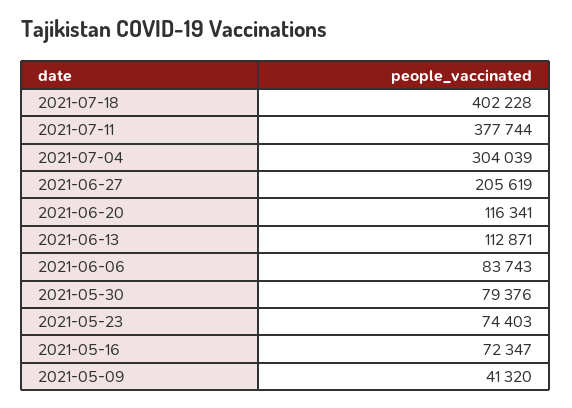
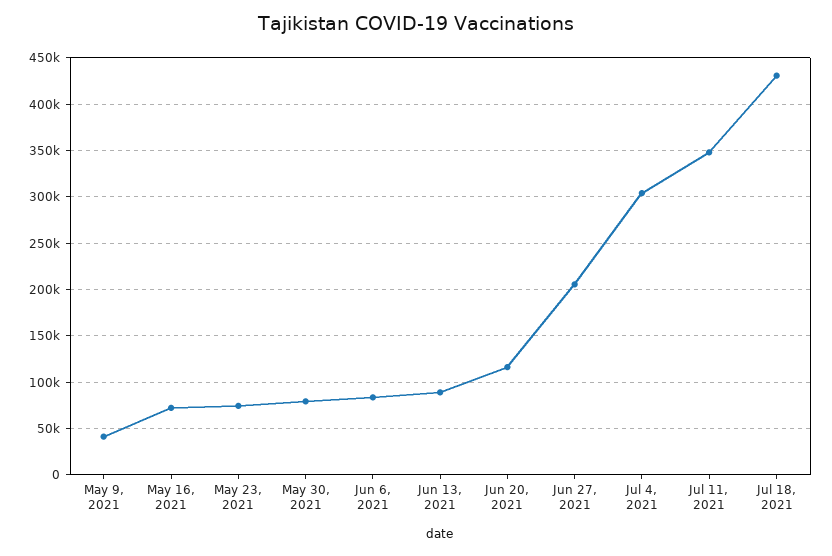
2021-07-18: 402228 -> 430000
2021-07-11: 377744 -> 350000
2021-06-13: 112871 -> 90000

